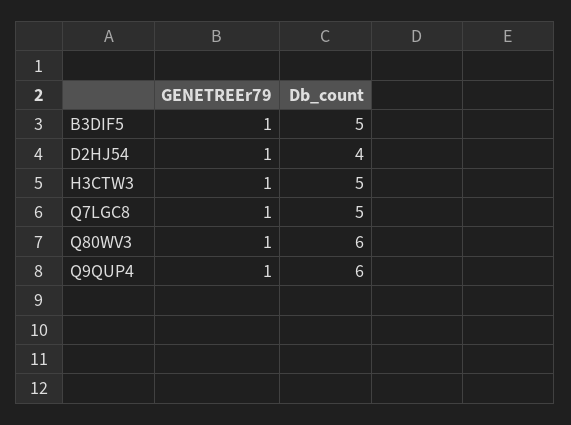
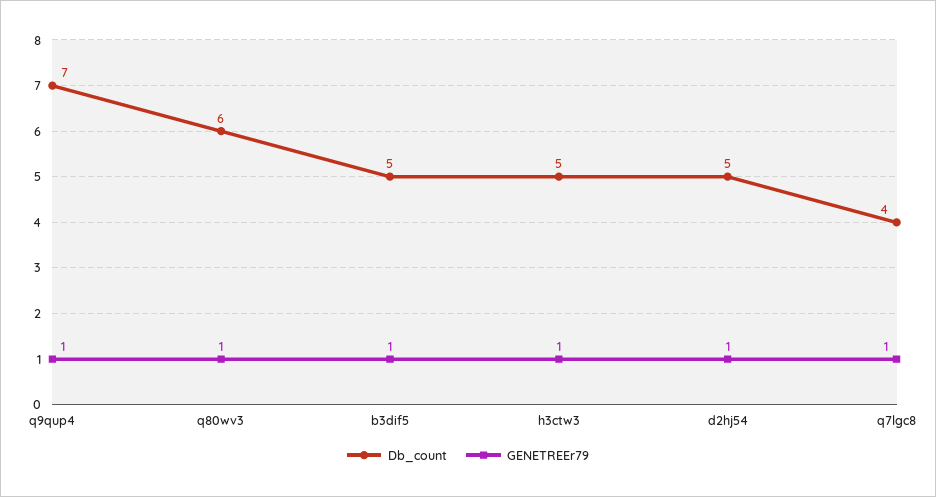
Db_count, D2HJ54: 4 -> 5
Db_count, Q7LGC8: 5 -> 4
Db_count, Q9QUP4: 6 -> 7

